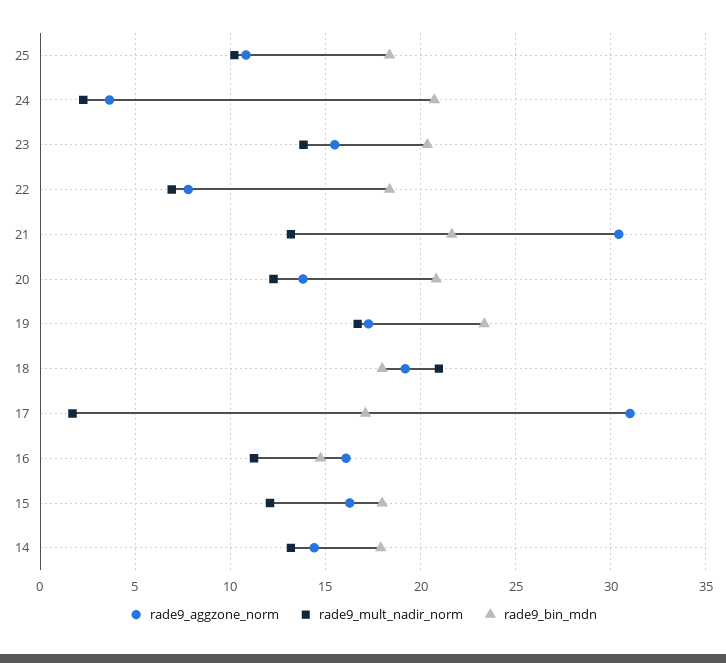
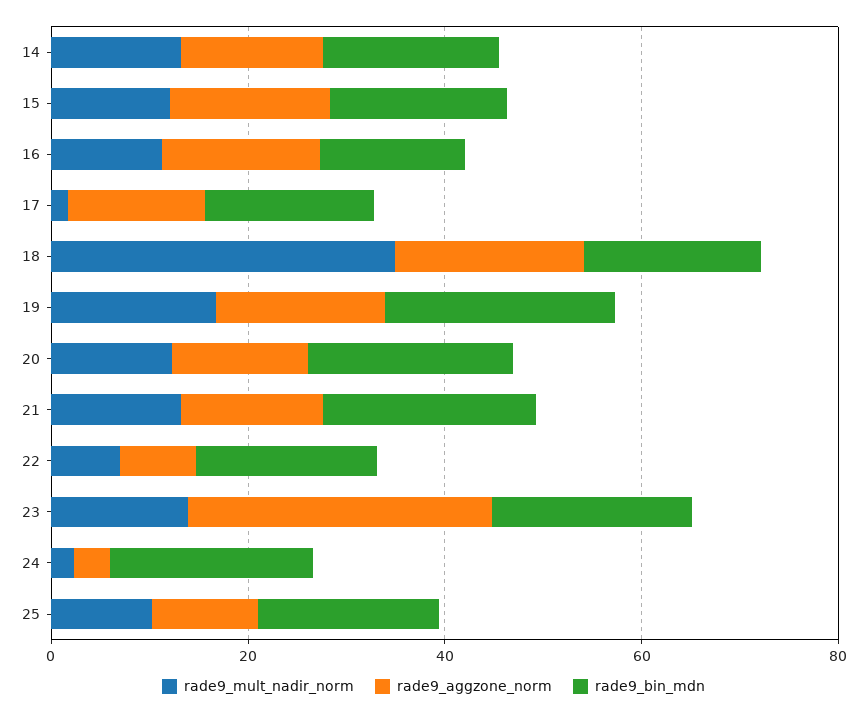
rade9_aggzone_norm, 23: 15.5 -> 30
rade9_aggzone_norm, 21: 30.5 -> 15
rade9_mult_nadir_norm, 18: 21 -> 35
rade9_aggzone_norm, 17: 31 -> 15

